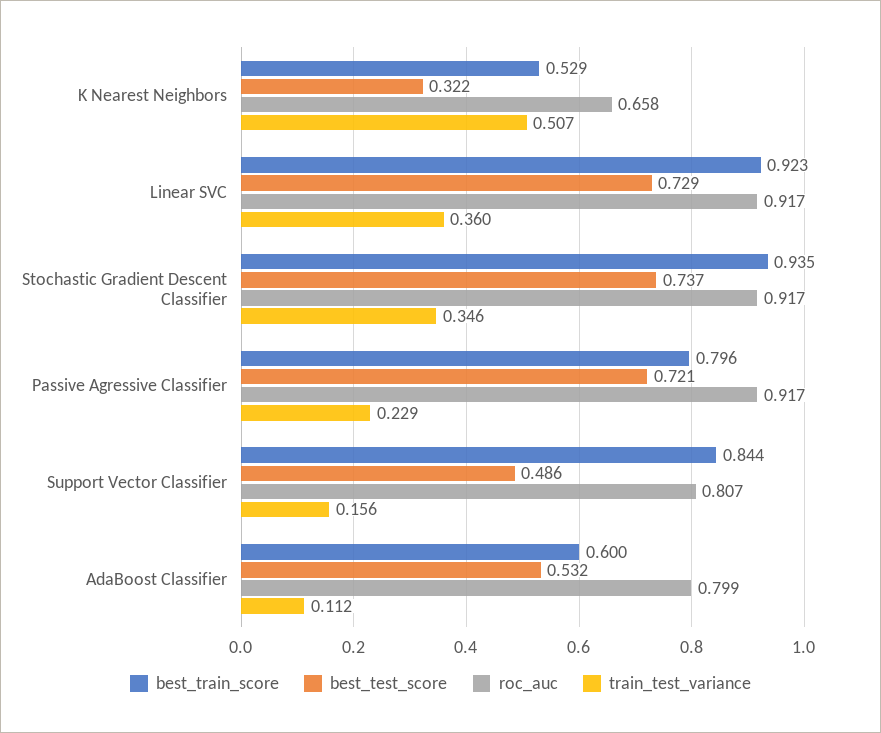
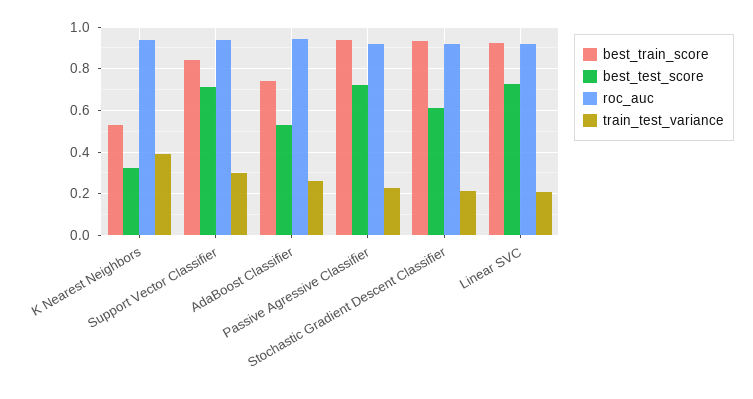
roc_auc, K Nearest Neighbors: 0.658 -> 0.95
train_test_variance, K Nearest Neighbors: 0.507 -> 0.4
train_test_variance, Linear SVC: 0.36 -> 0.2
best_test_score, Stochastic Gradient Descent Classifier: 0.737 -> 0.6
train_test_variance, Stochastic Gradient Descent Classifier: 0.346 -> 0.2
best_train_score, Passive Agressive Classifier: 0.796 -> 0.95
best_test_score, Support Vector Classifier: 0.486 -> 0.7
roc_auc, Support Vector Classifier: 0.807 -> 0.95
train_test_variance, Support Vector Classifier: 0.156 -> 0.3
best_train_score, AdaBoost Classifier: 0.6 -> 0.75
roc_auc, AdaBoost Classifier: 0.799 -> 0.95
train_test_variance, AdaBoost Classifier: 0.112 -> 0.25

